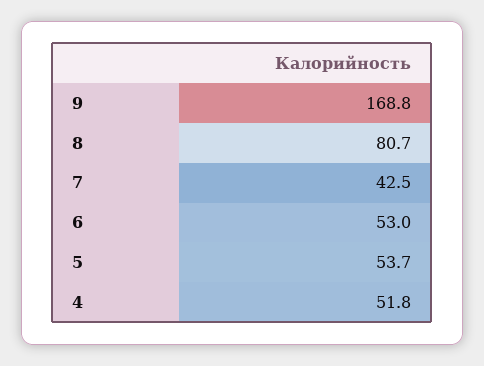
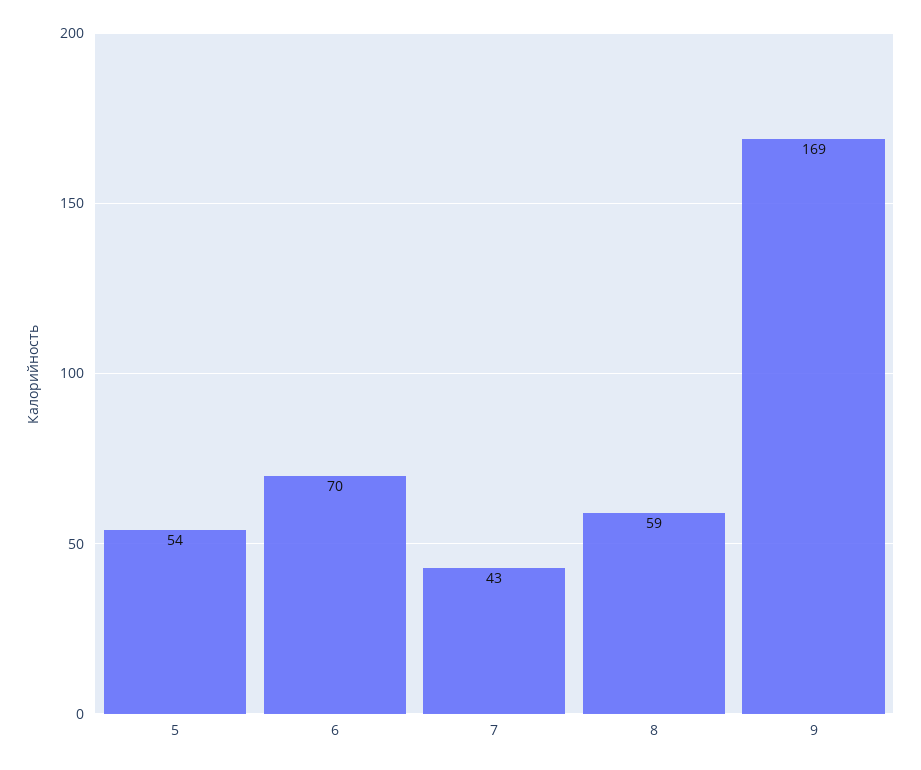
8: 80.7 -> 59
6: 53 -> 70
4: 51.8 -> none

